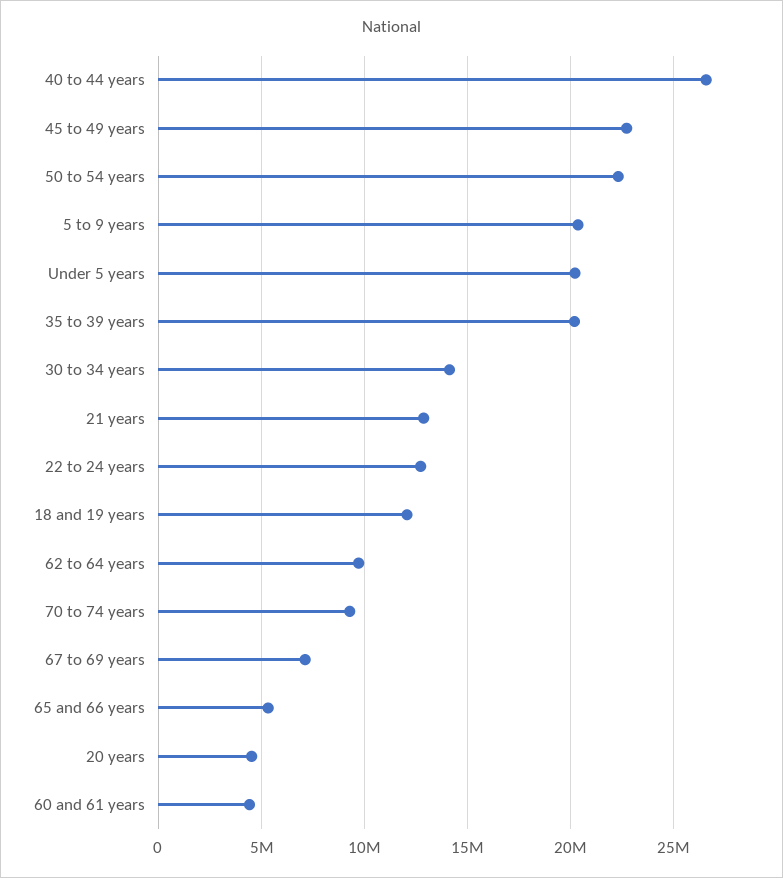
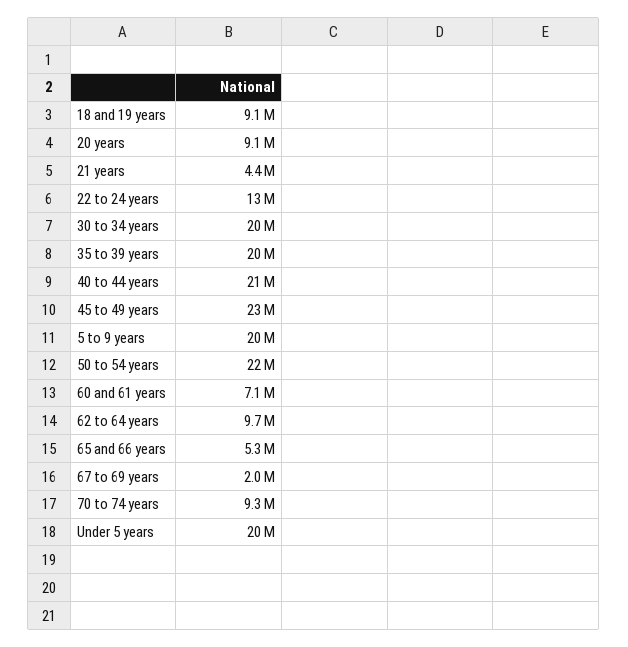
40 to 44 years: 26500000 -> 21000000
30 to 34 years: 14000000 -> 20000000
21 years: 13000000 -> 4400000
18 and 19 years: 12000000 -> 9100000
67 to 69 years: 7000000 -> 2000000
20 years: 4500000 -> 9100000
60 and 61 years: 4500000 -> 7100000

